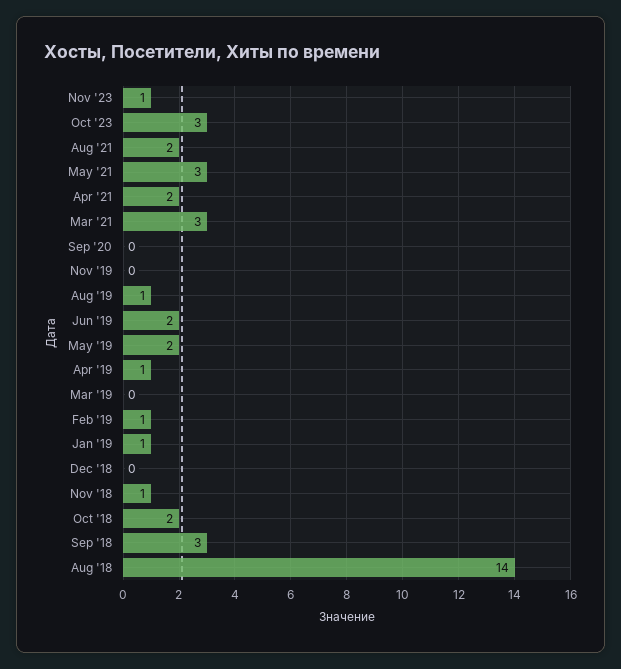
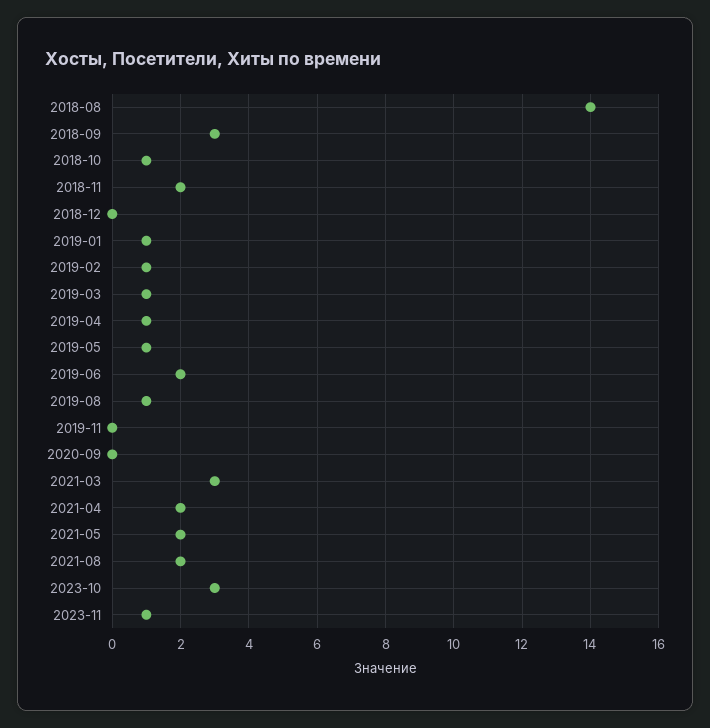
May '21: 3 -> 2
May '19: 2 -> 1
Mar '19: 0 -> 1
Nov '18: 1 -> 2
Oct '18: 2 -> 1

